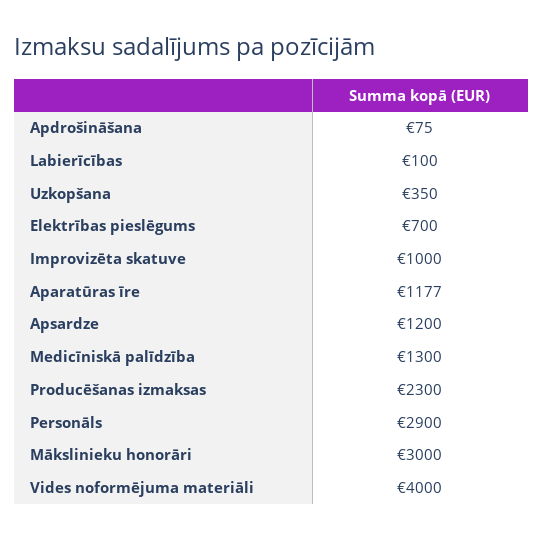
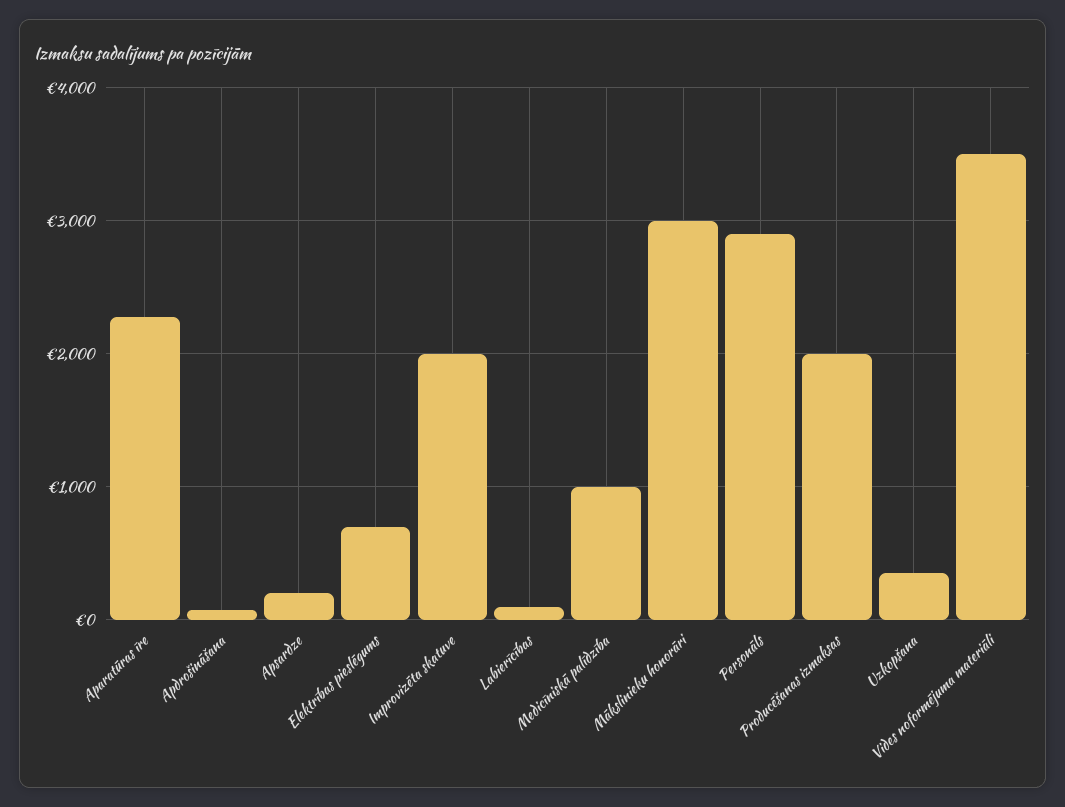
Improvizēta skatuve: 1000 -> 2000
Aparatūras īre: 1177 -> 2300
Apsardze: 1200 -> 200
Medicīniskā palīdzība: 1300 -> 1000
Producēšanas izmaksas: 2300 -> 2000
Vides noformējuma materiāli: 4000 -> 3500

